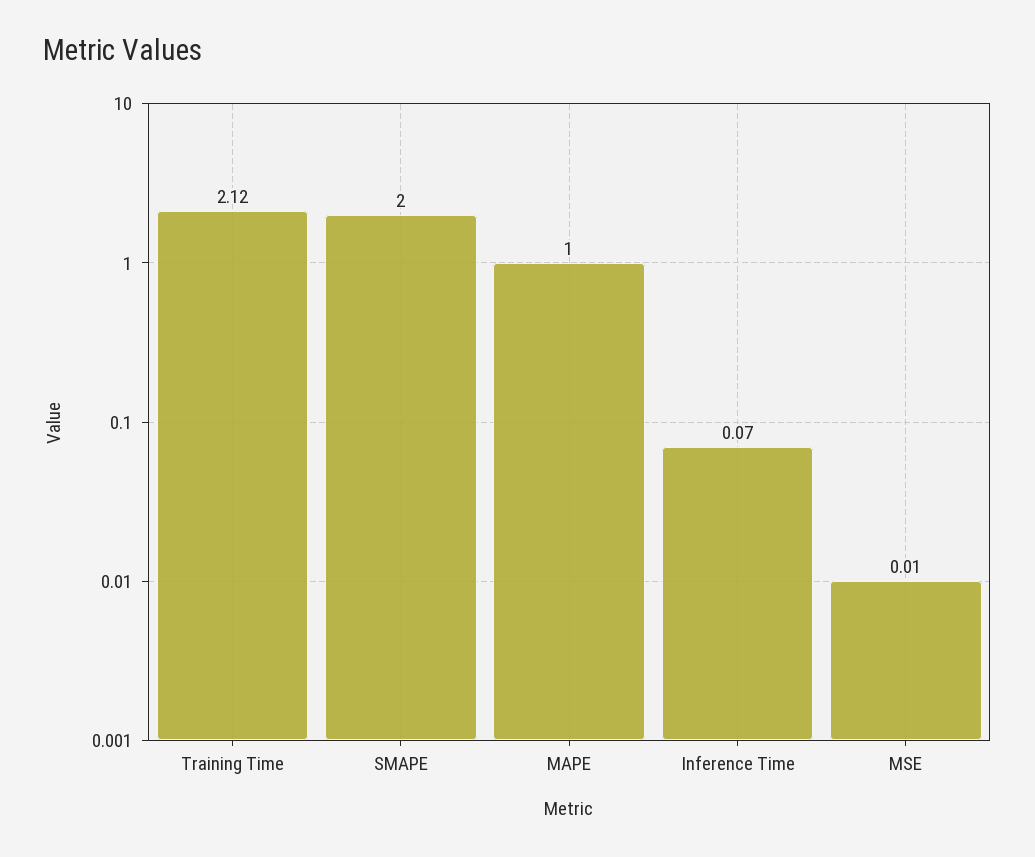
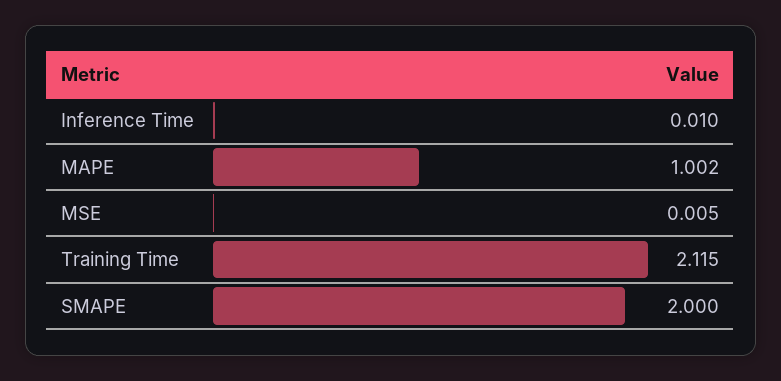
Inference Time: 0.07 -> 0.01

